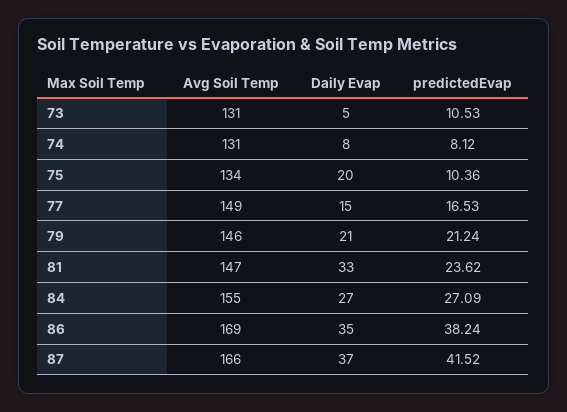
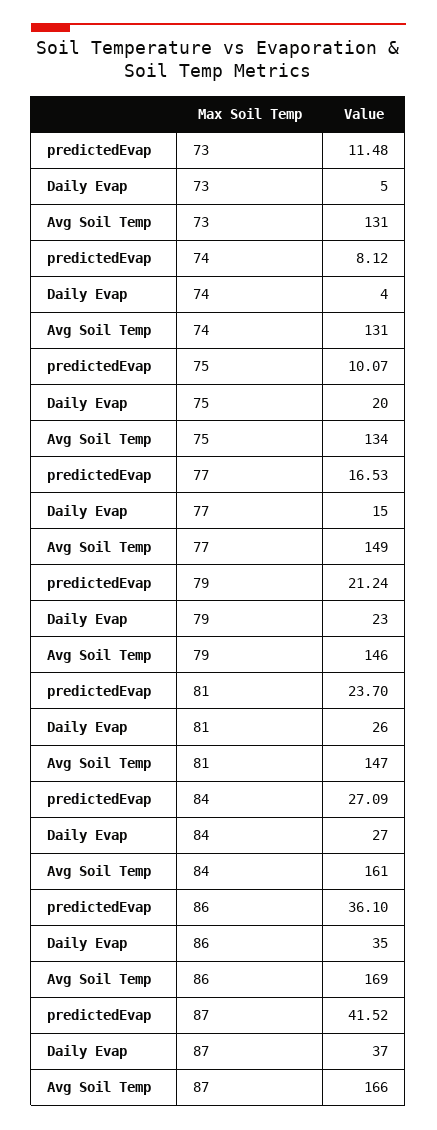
predictedEvap, 73: 10.53 -> 11.48
Daily Evap, 74: 8 -> 4
predictedEvap, 75: 10.36 -> 10.07
Daily Evap, 79: 21 -> 23
Daily Evap, 81: 33 -> 26
predictedEvap, 81: 23.62 -> 23.7
Avg Soil Temp, 84: 155 -> 161
predictedEvap, 86: 38.24 -> 36.1

